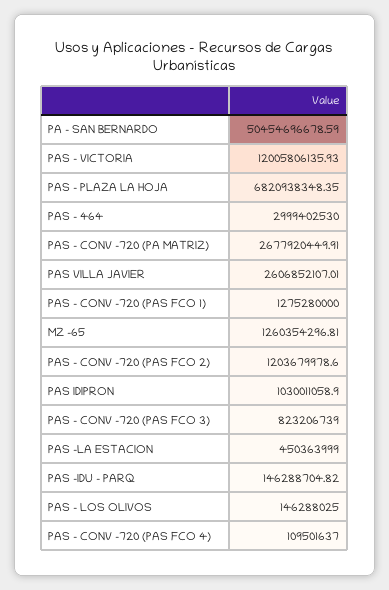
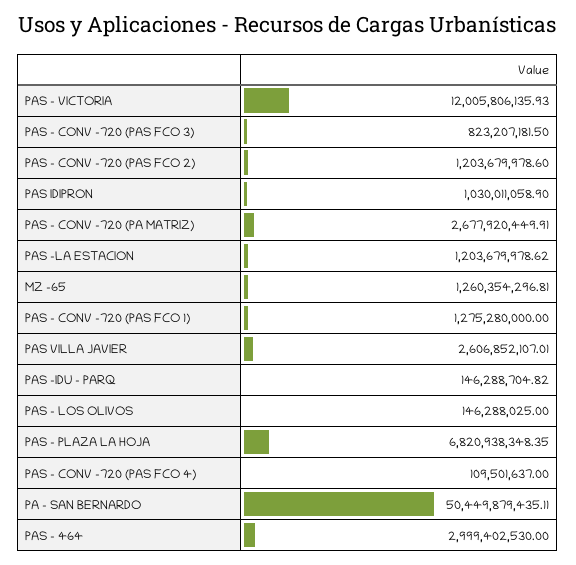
PA - SAN BERNARDO: 50454696678.59 -> 50449879435.11
PAS - CONV -720 (PAS FCO 3): 823206739 -> 823207181.5
PAS -LA ESTACION: 450363999 -> 1203679978.62

